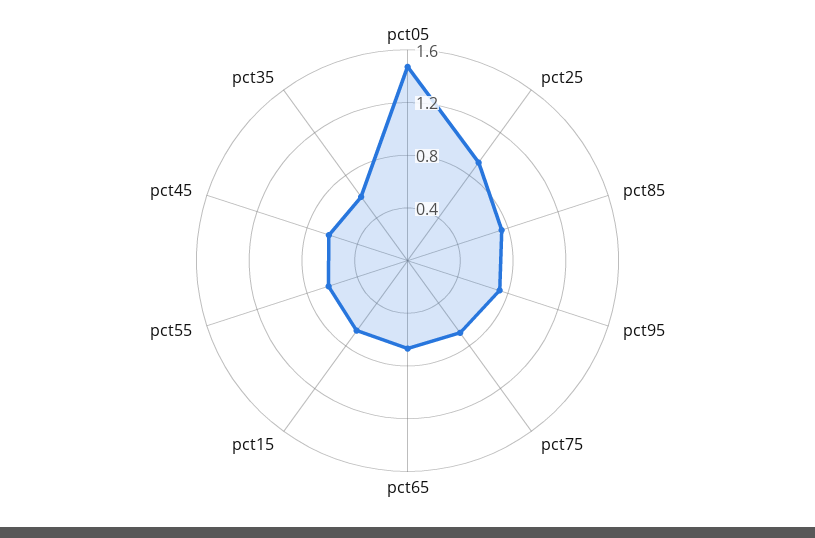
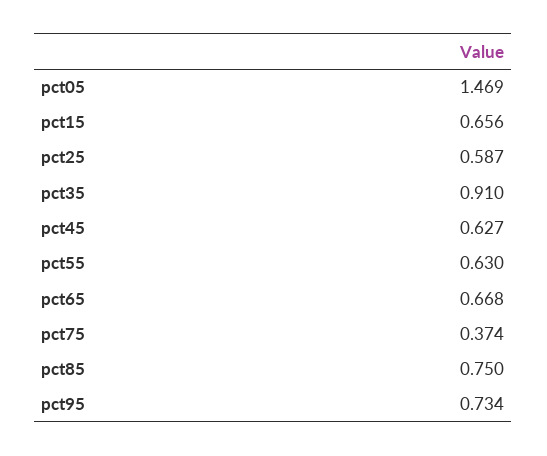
pct25: 0.9 -> 0.587
pct75: 0.7 -> 0.374
pct35: 0.6 -> 0.91

